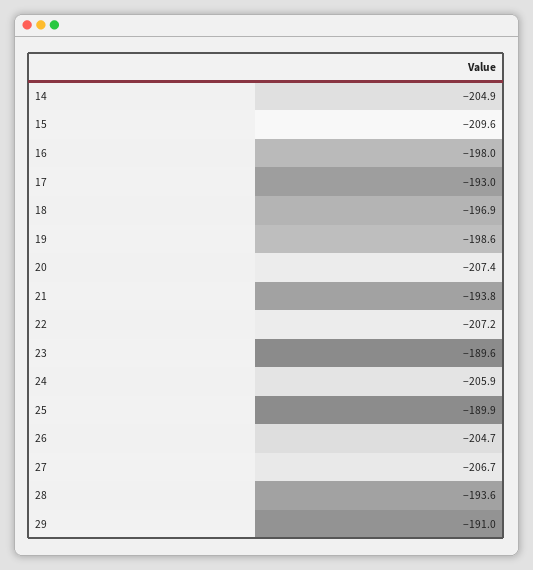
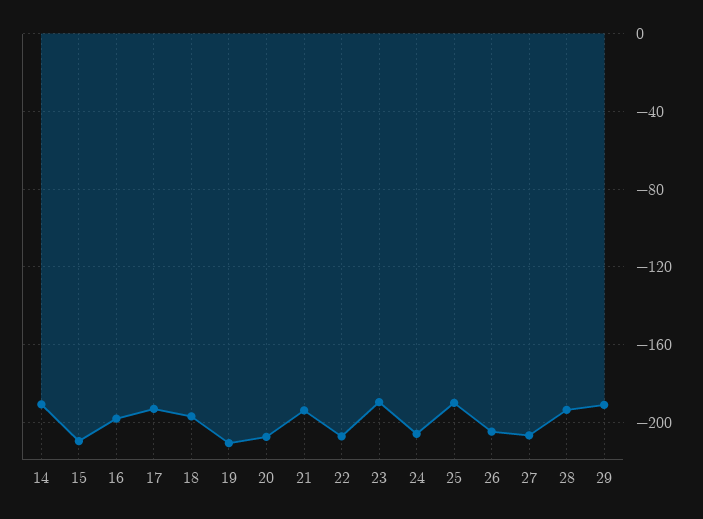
14: -204.9 -> -190
19: -198.6 -> -210

